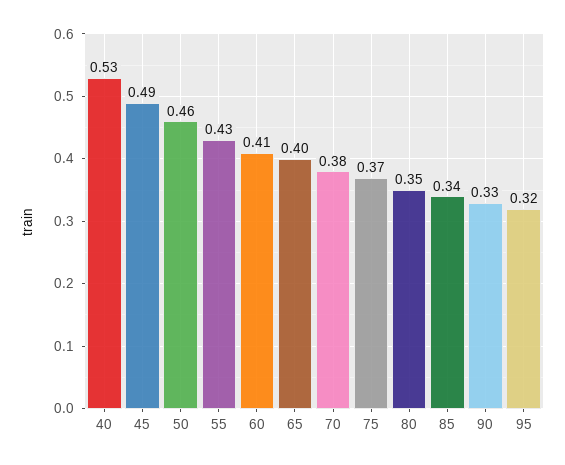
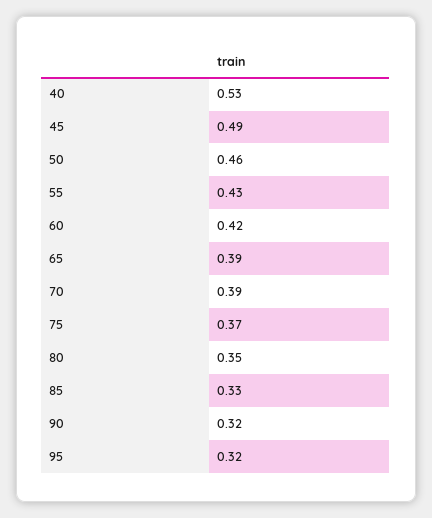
60: 0.41 -> 0.42
65: 0.4 -> 0.39
70: 0.38 -> 0.39
85: 0.34 -> 0.33
90: 0.33 -> 0.32

